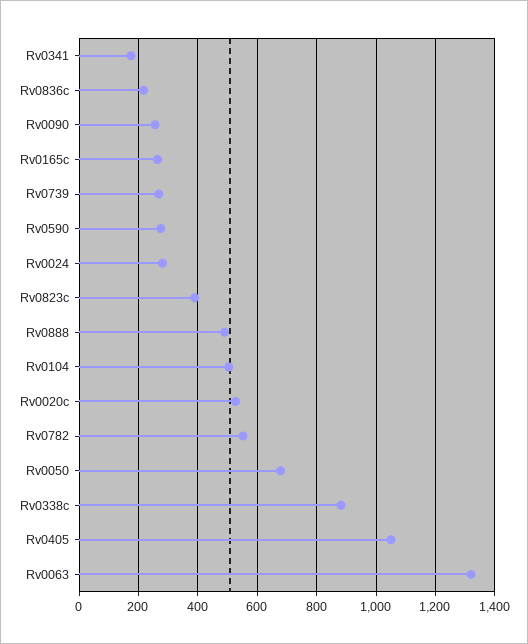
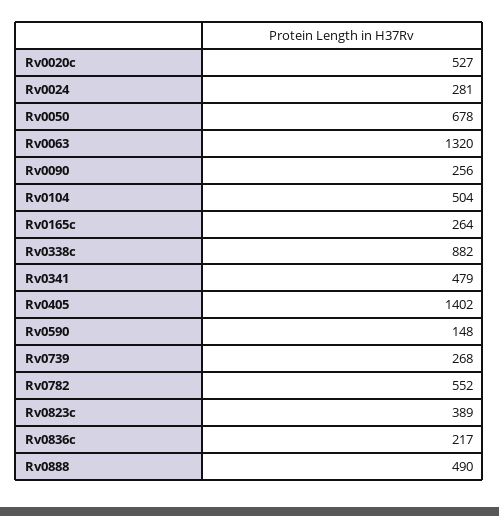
Rv0341: 175 -> 479
Rv0590: 275 -> 148
Rv0405: 1050 -> 1402

